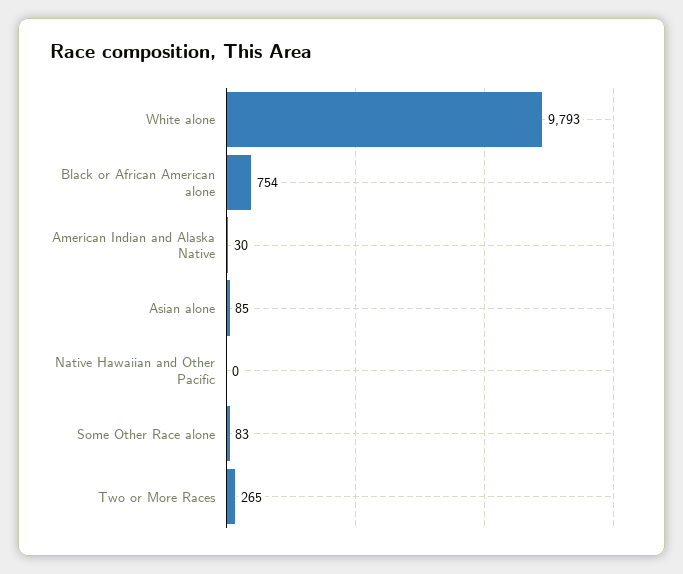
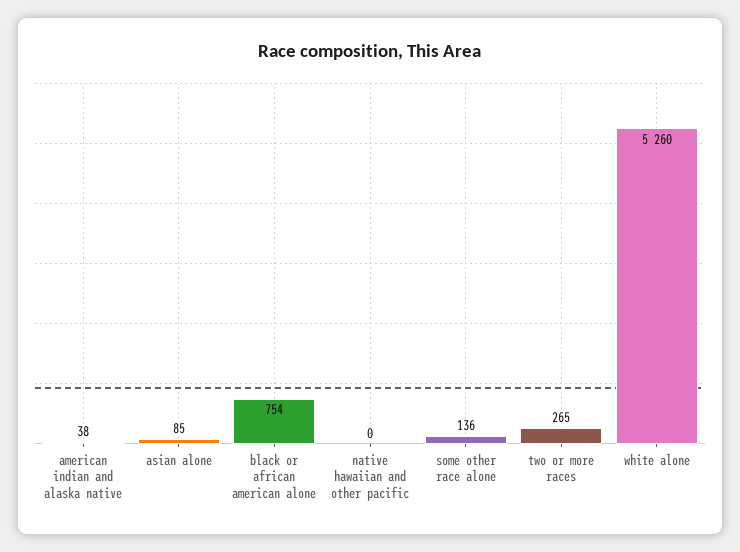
White alone: 9793 -> 5260
American Indian and Alaska Native: 30 -> 38
Some Other Race alone: 83 -> 136

